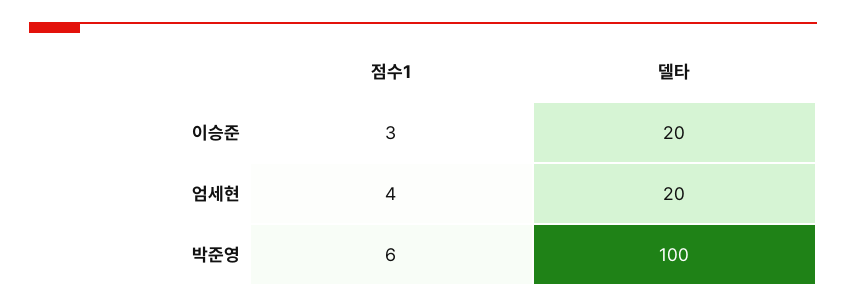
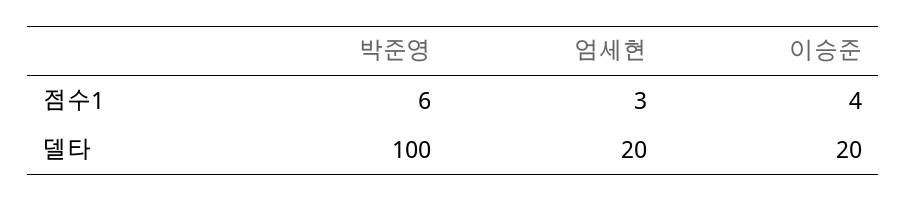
점수1, 이승준: 3 -> 4
점수1, 엄세현: 4 -> 3

